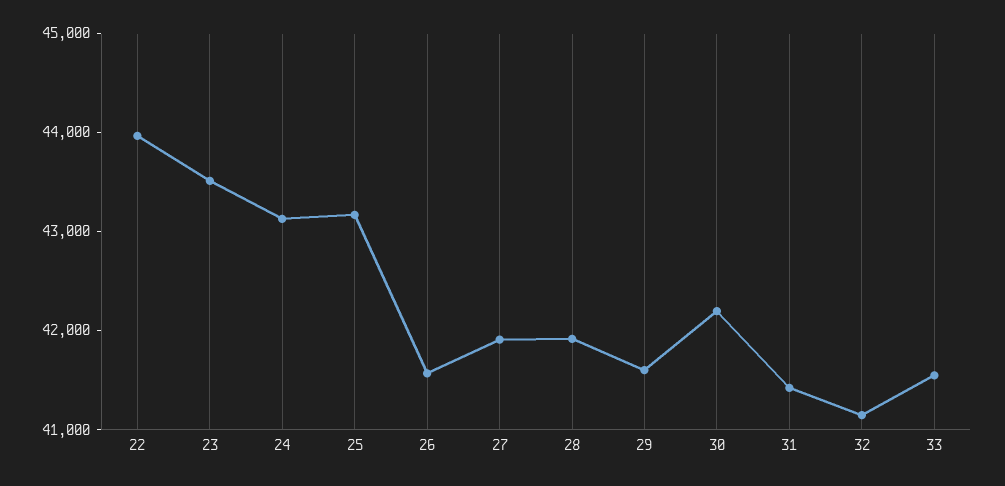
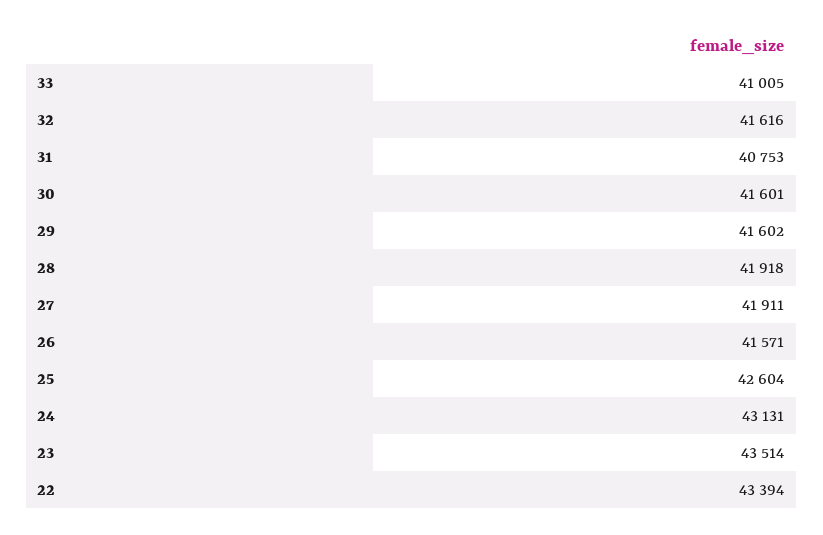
22: 44000 -> 43394
25: 43200 -> 42604
30: 42200 -> 41601
31: 41400 -> 40753
32: 41200 -> 41616
33: 41600 -> 41005

